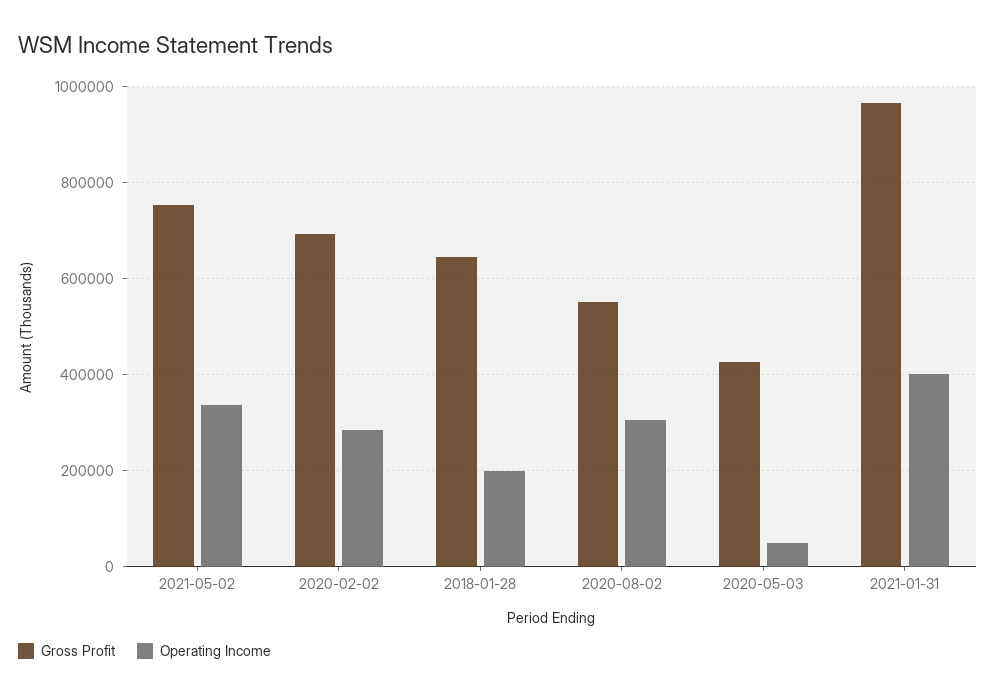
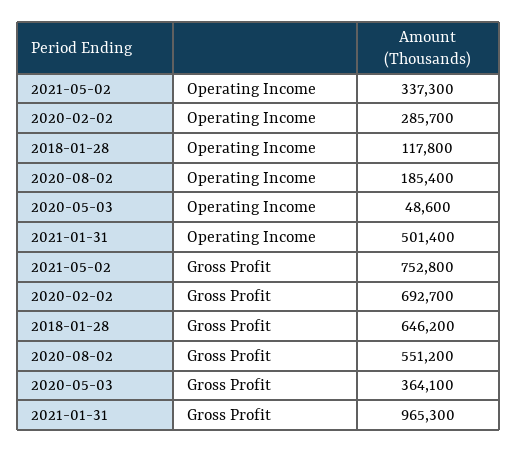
Operating Income, 2018-01-28: 200000 -> 117800
Operating Income, 2020-08-02: 300000 -> 185400
Gross Profit, 2020-05-03: 420000 -> 364100
Operating Income, 2021-01-31: 400000 -> 501400

